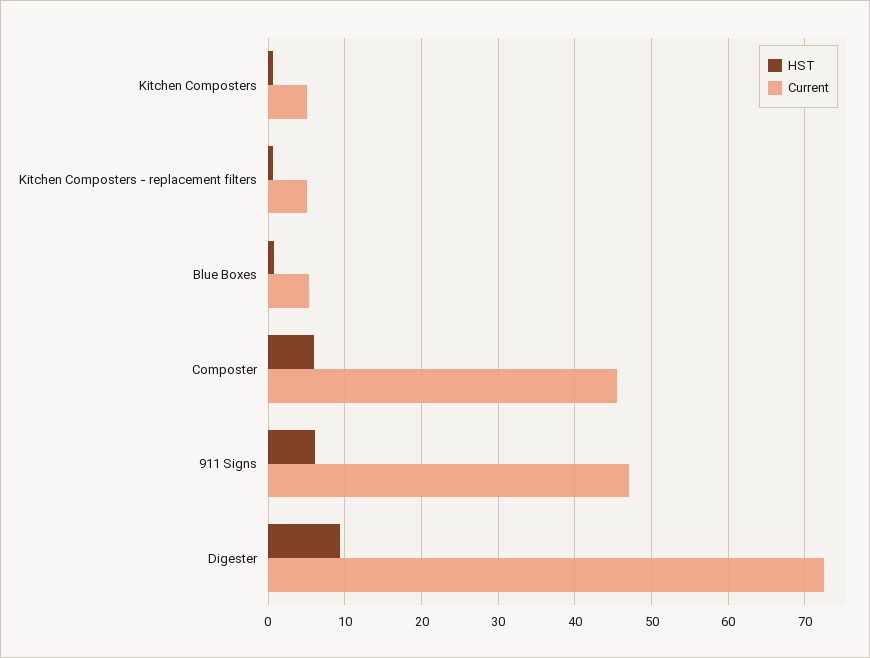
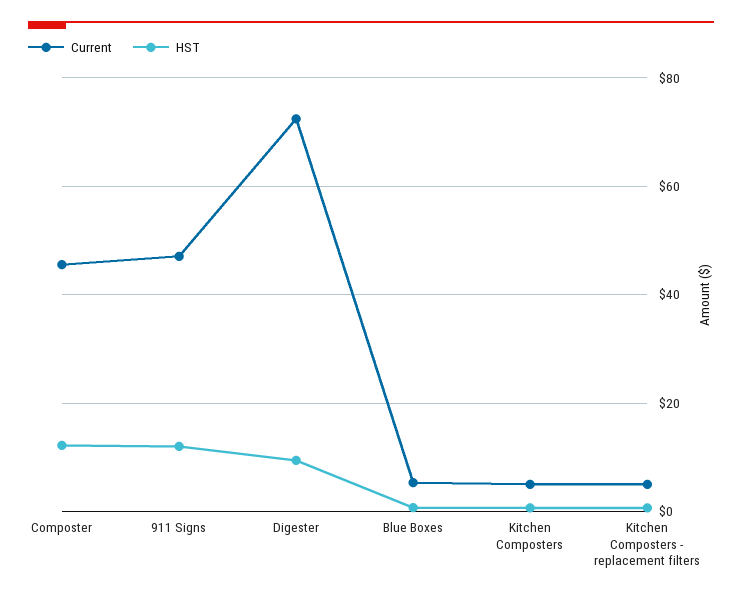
HST, Composter: 6 -> 12
HST, 911 Signs: 6 -> 12

